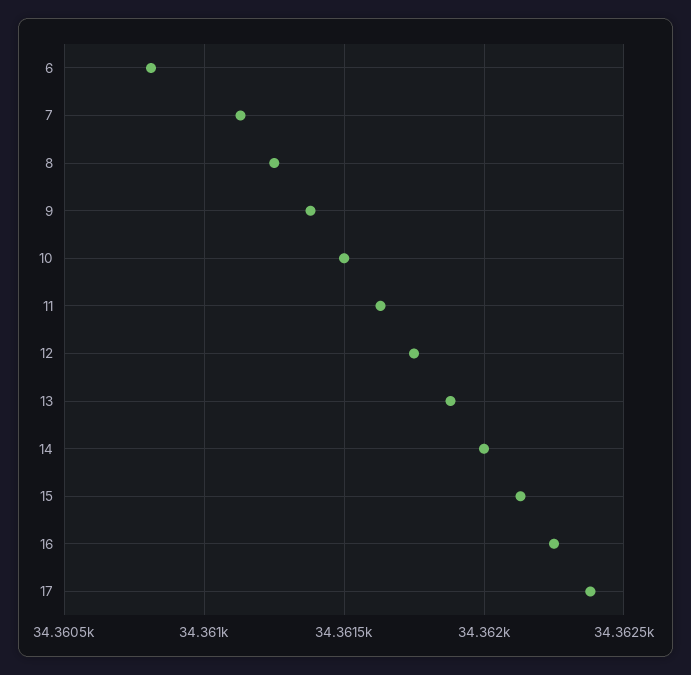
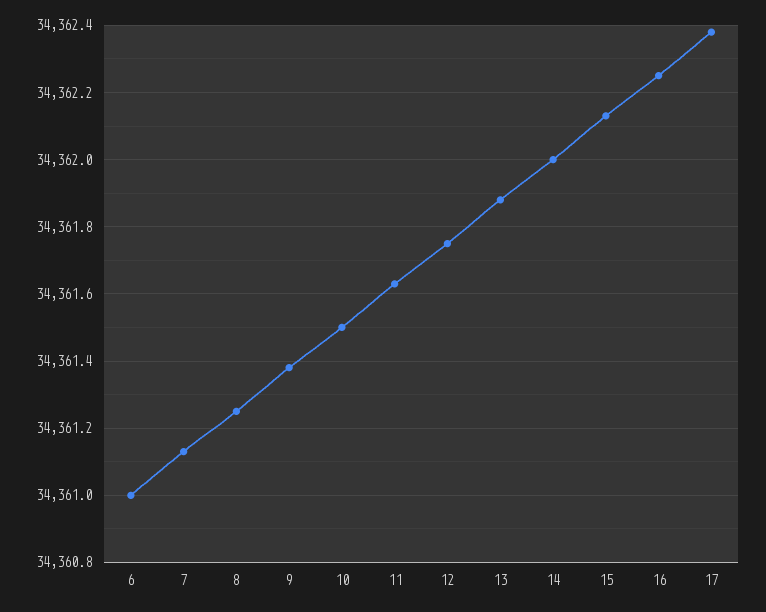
6: 34360.8 -> 34361

